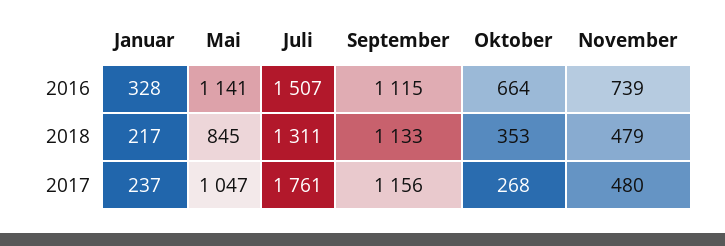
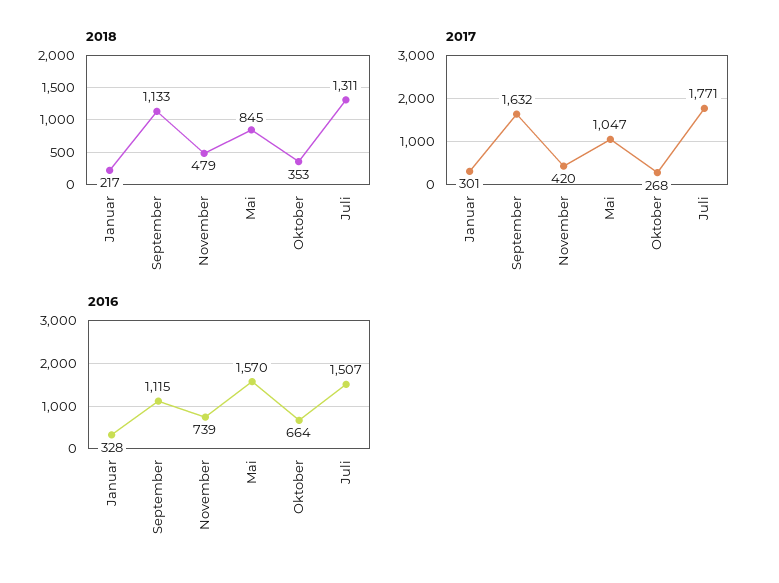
2016, Mai: 1141 -> 1570
2017, Januar: 237 -> 301
2017, Juli: 1761 -> 1771
2017, September: 1156 -> 1632
2017, November: 480 -> 420

